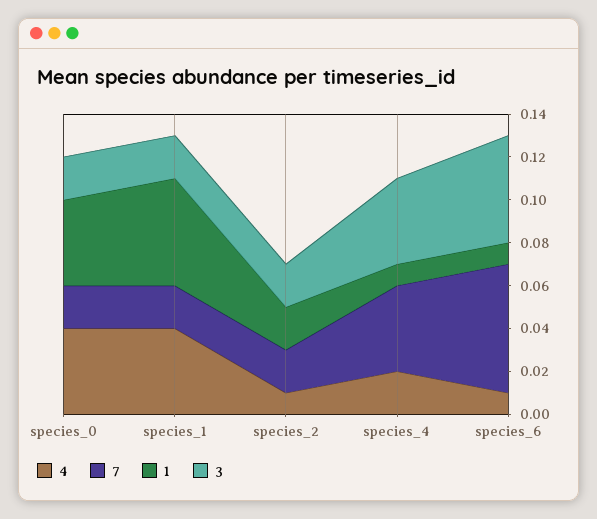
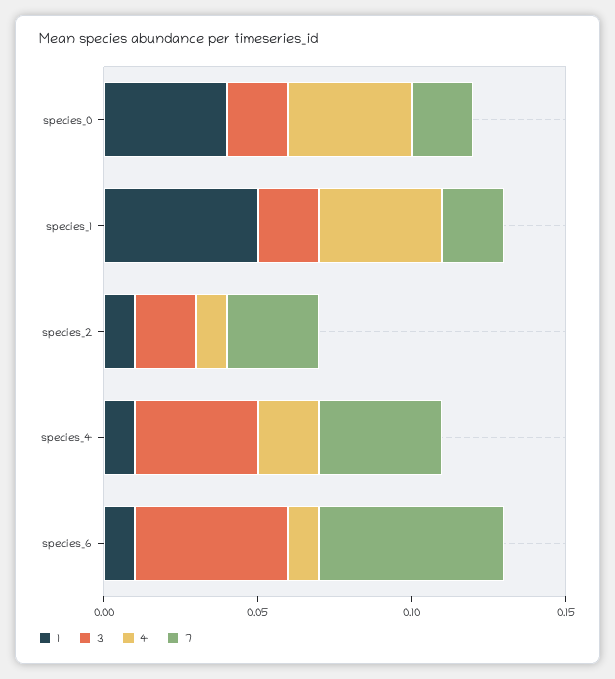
7, species_2: 0.02 -> 0.03
1, species_2: 0.02 -> 0.01

